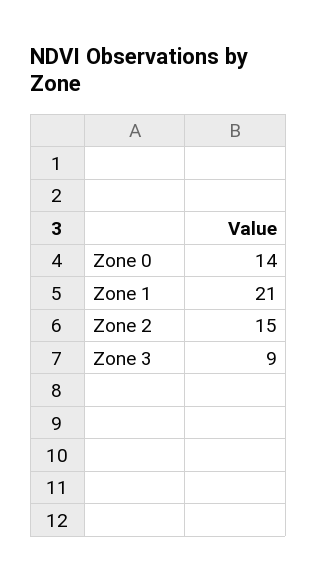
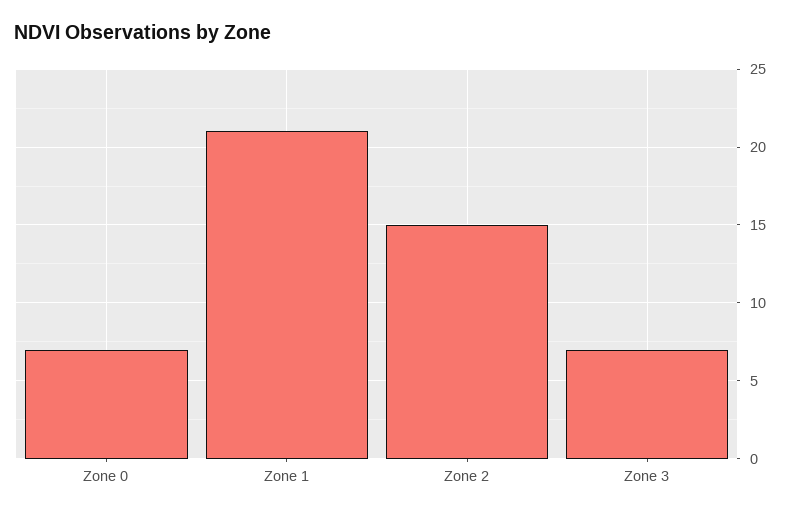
Zone 0: 14 -> 7
Zone 3: 9 -> 7

